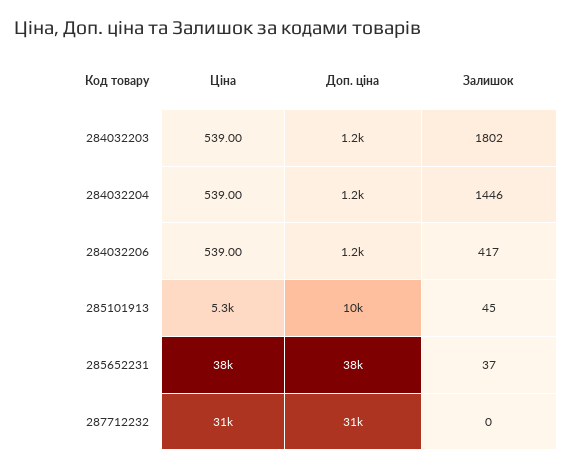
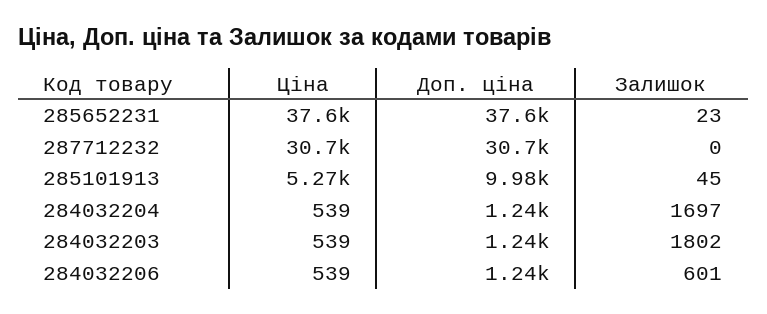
Залишок, 284032204: 1446 -> 1697
Залишок, 284032206: 417 -> 601
Залишок, 285652231: 37 -> 23

